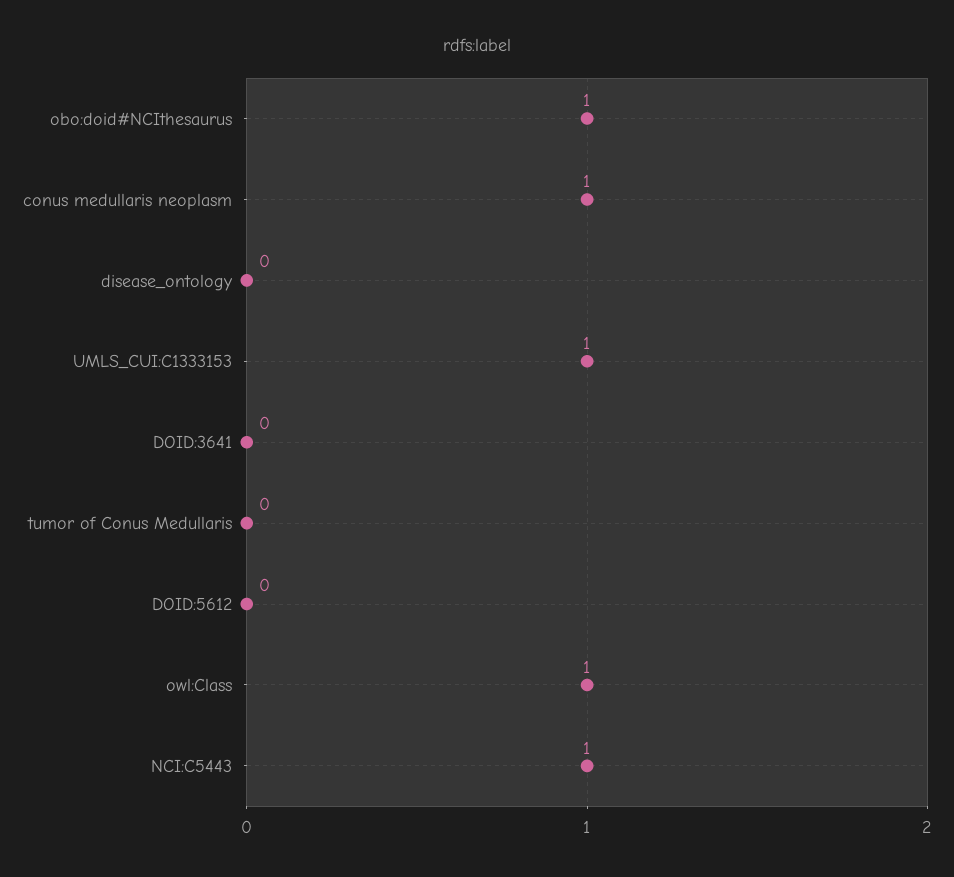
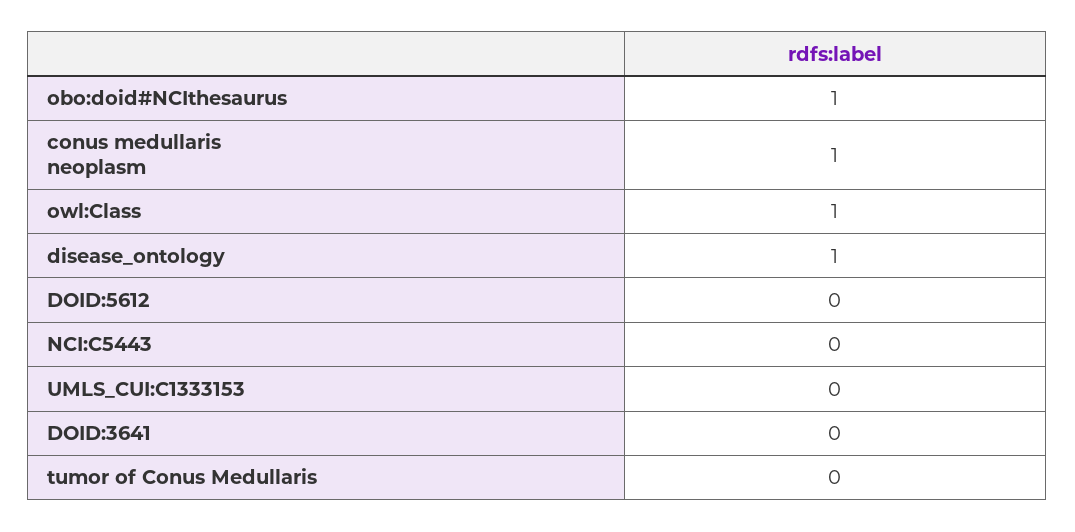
disease_ontology: 0 -> 1
UMLS_CUI:C1333153: 1 -> 0
NCI:C5443: 1 -> 0

